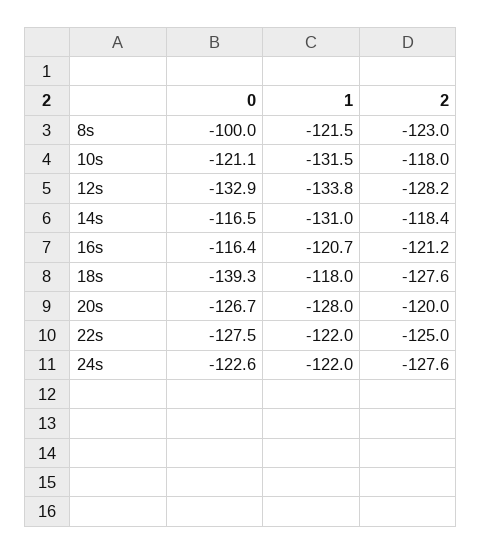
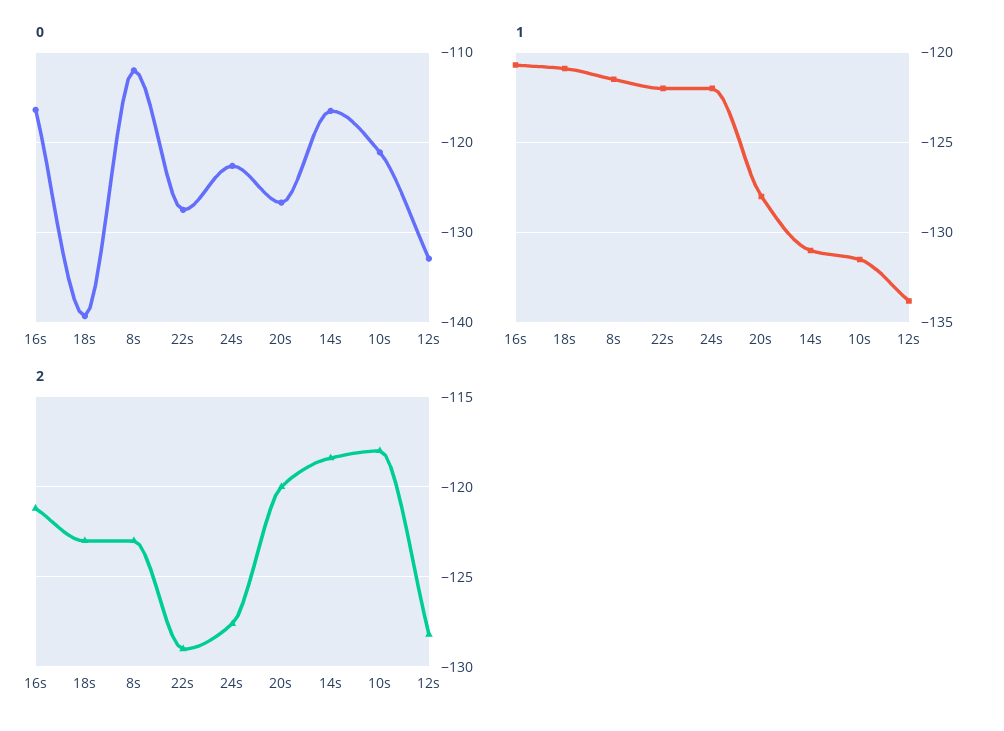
0, 8s: -100 -> -112
1, 18s: -118 -> -121
2, 18s: -127.6 -> -123
2, 22s: -125 -> -129

